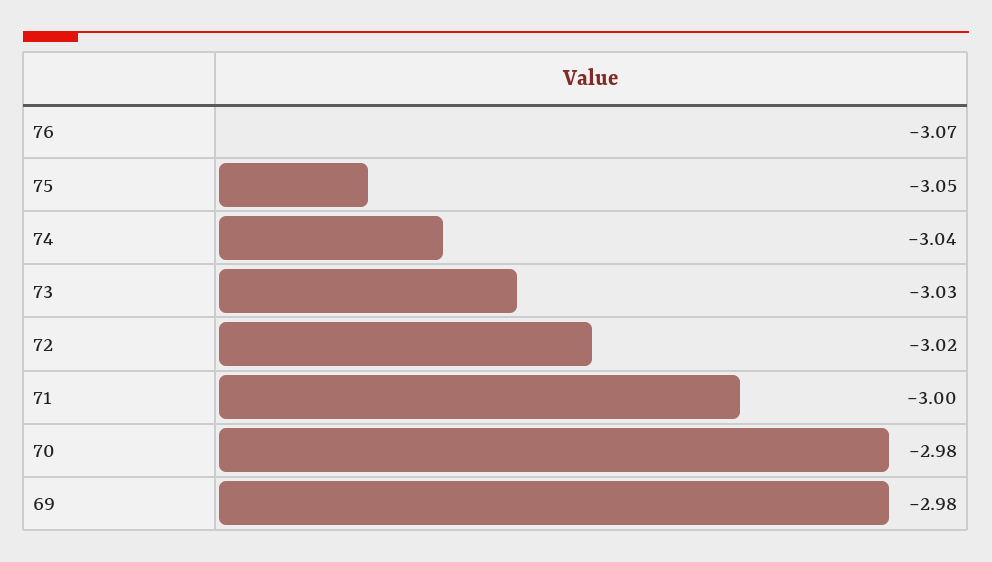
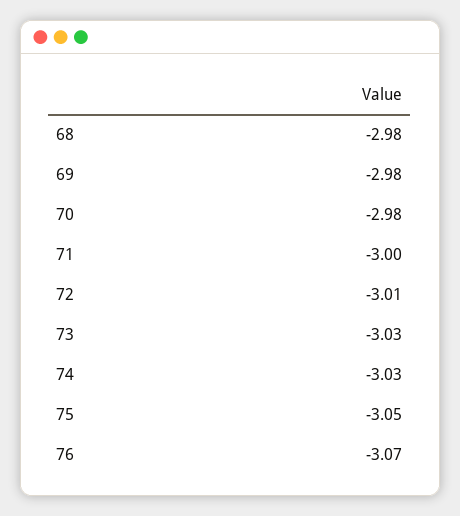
74: -3.04 -> -3.03
72: -3.02 -> -3.01
68: none -> -2.98

